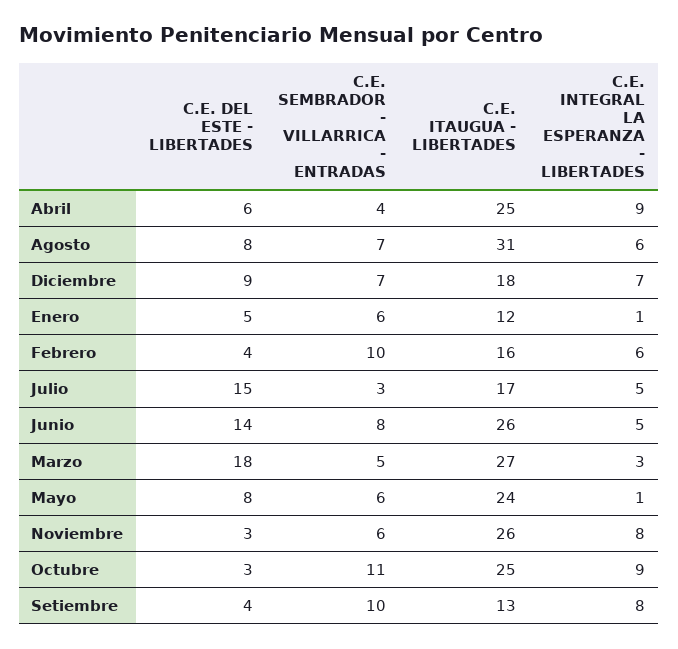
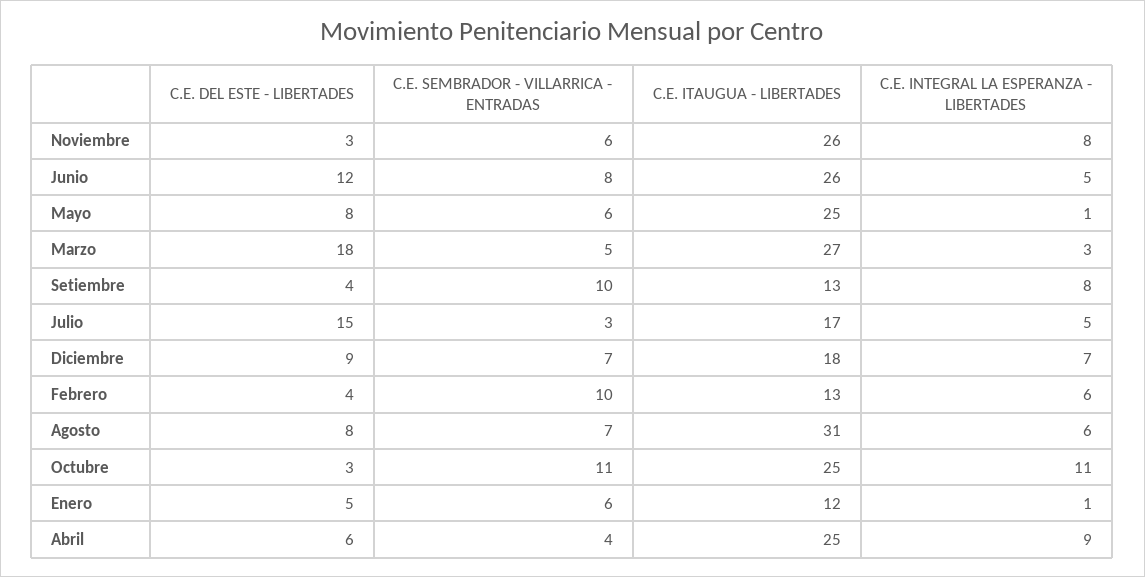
C.E. ITAUGUA - LIBERTADES, Febrero: 16 -> 13
C.E. DEL ESTE - LIBERTADES, Junio: 14 -> 12
C.E. ITAUGUA - LIBERTADES, Mayo: 24 -> 25
C.E. INTEGRAL LA ESPERANZA - LIBERTADES, Octubre: 9 -> 11

